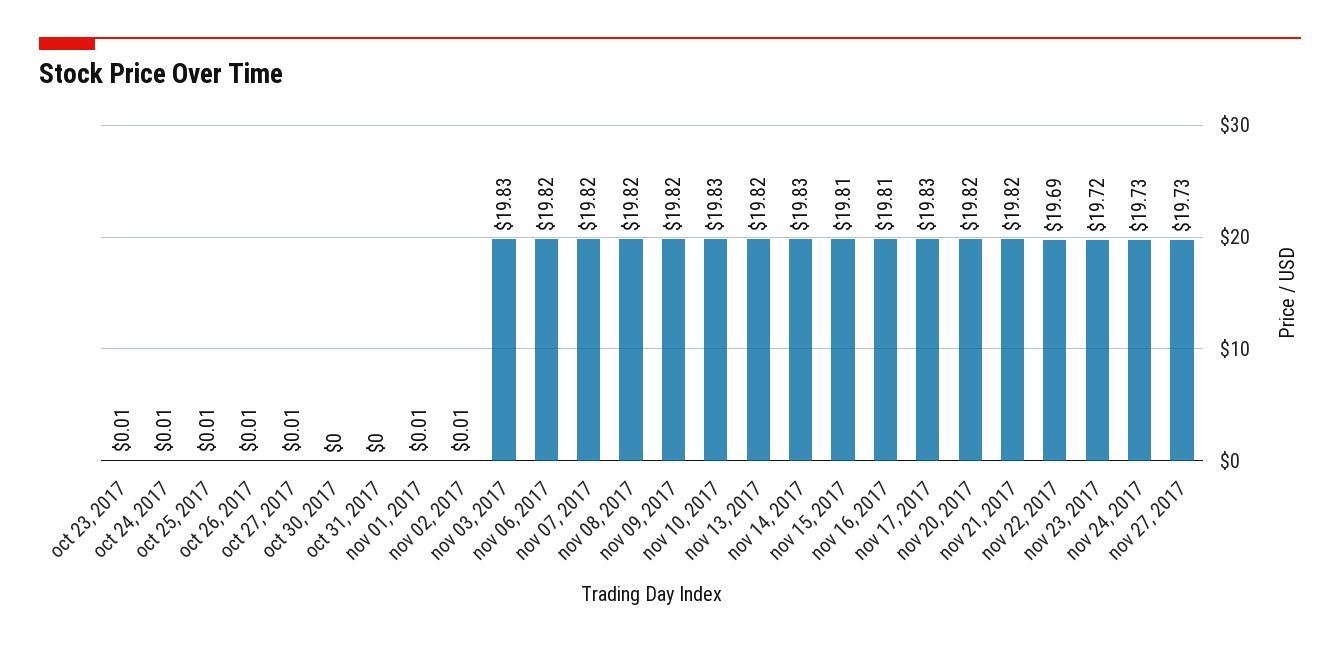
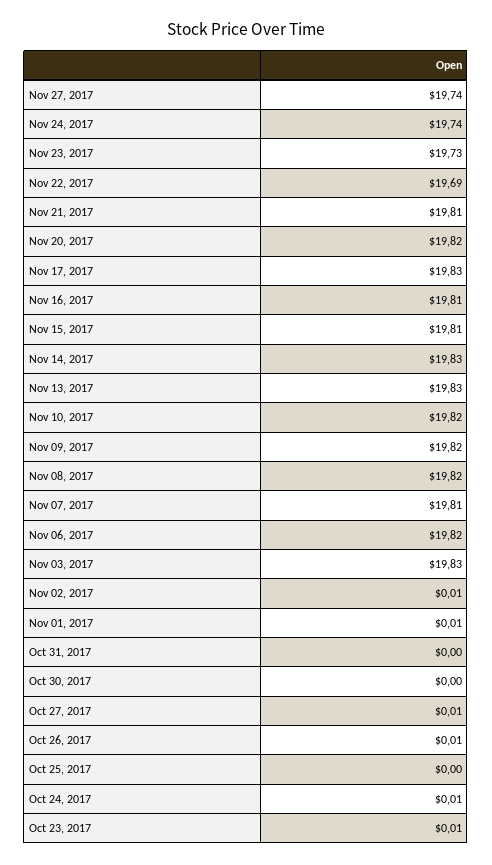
oct 25, 2017: 0.01 -> 0
nov 07, 2017: 19.82 -> 19.81
nov 10, 2017: 19.83 -> 19.82
nov 13, 2017: 19.82 -> 19.83
nov 21, 2017: 19.82 -> 19.81
nov 23, 2017: 19.72 -> 19.73
nov 24, 2017: 19.73 -> 19.74
nov 27, 2017: 19.73 -> 19.74

